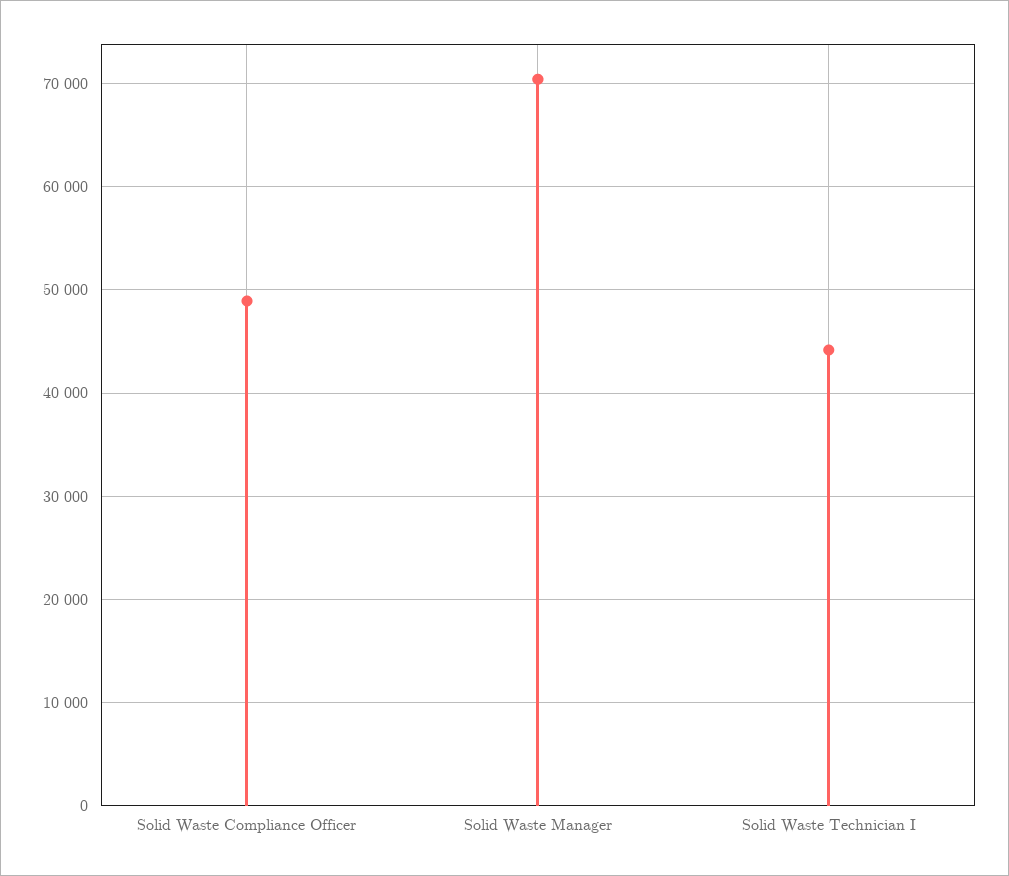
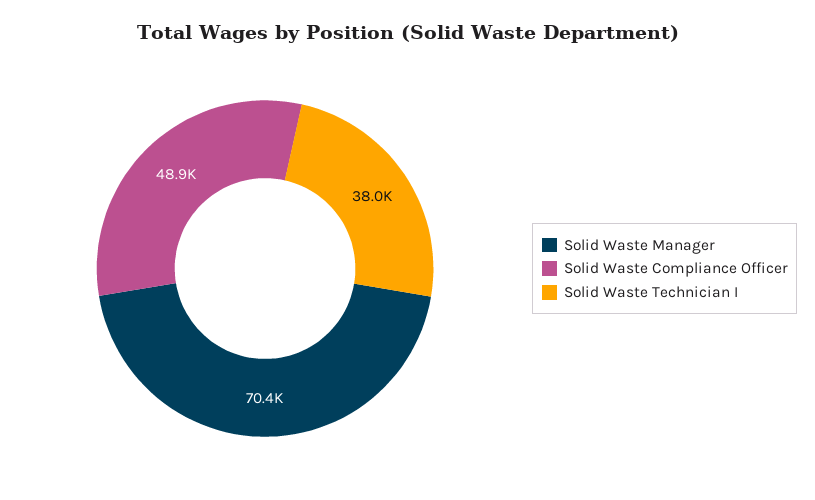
Solid Waste Technician I: 44000 -> 38000

